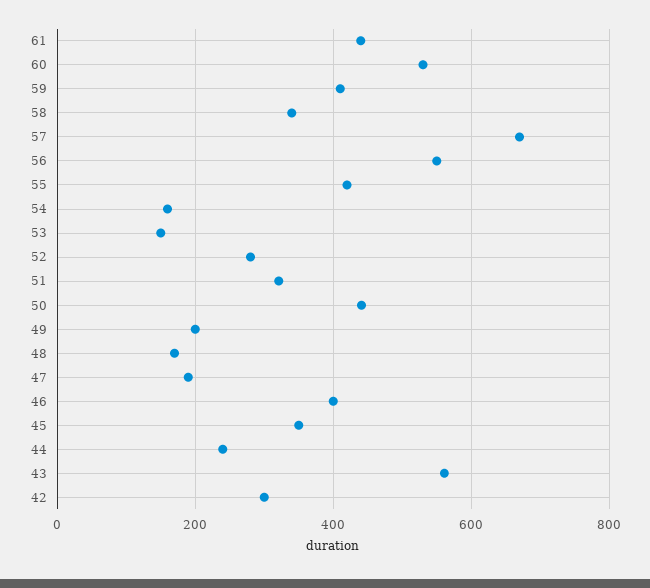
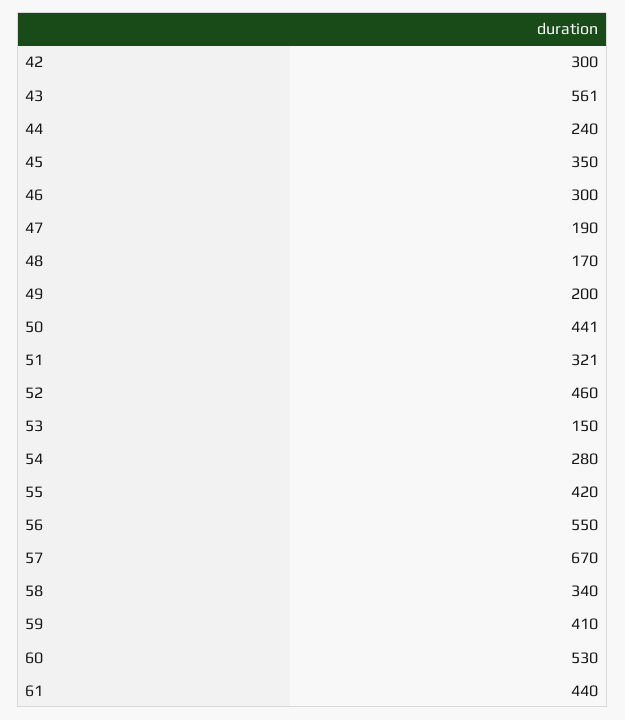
54: 160 -> 280
52: 280 -> 460
46: 400 -> 300

